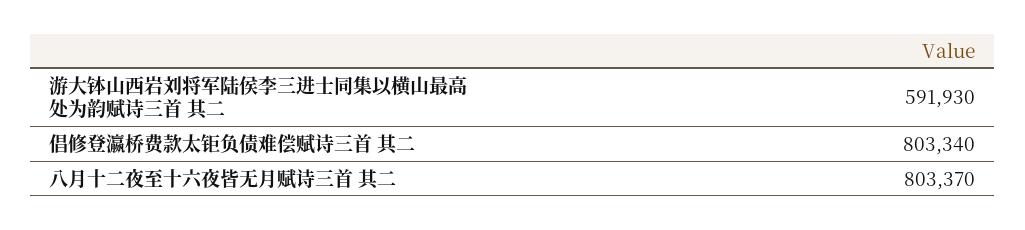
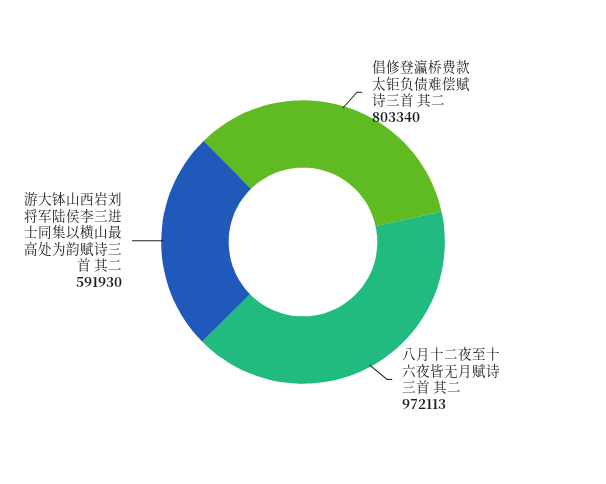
八月十二夜至十六夜皆无月赋诗三首 其二: 803370 -> 972113

